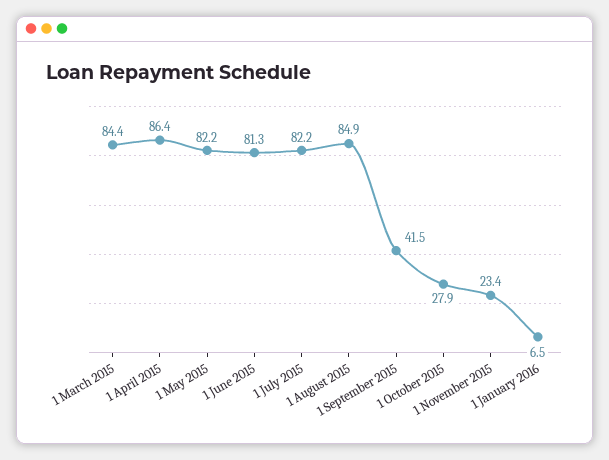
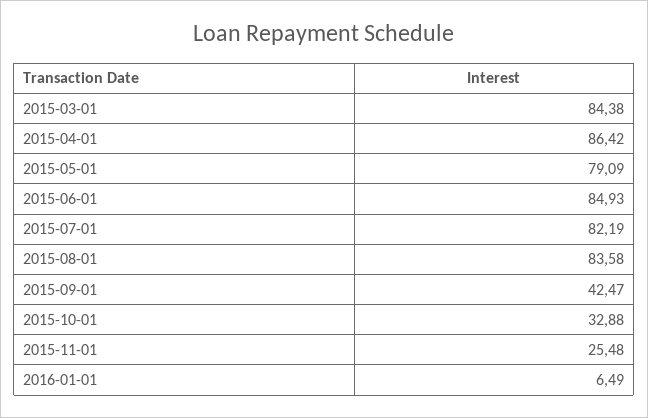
1 May 2015: 82.2 -> 79.09
1 June 2015: 81.3 -> 84.93
1 August 2015: 84.9 -> 83.58
1 September 2015: 41.5 -> 42.47
1 October 2015: 27.9 -> 32.88
1 November 2015: 23.4 -> 25.48

